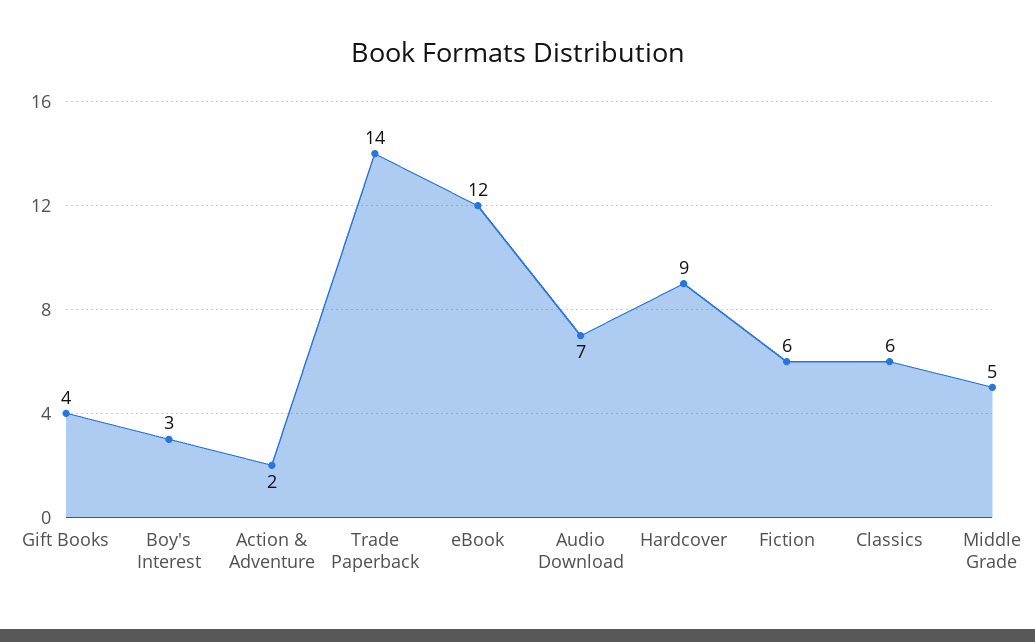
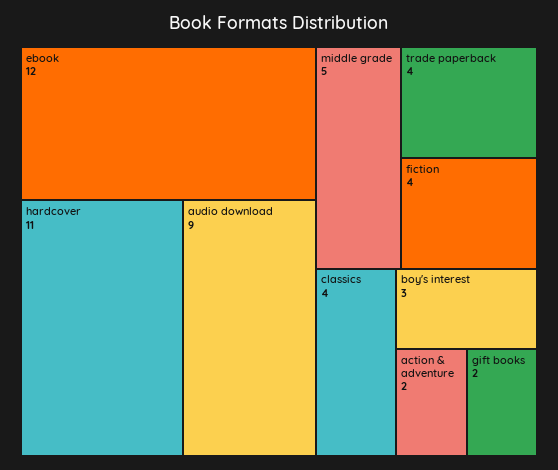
Gift Books: 4 -> 2
Trade Paperback: 14 -> 4
Audio Download: 7 -> 9
Hardcover: 9 -> 11
Fiction: 6 -> 4
Classics: 6 -> 4

